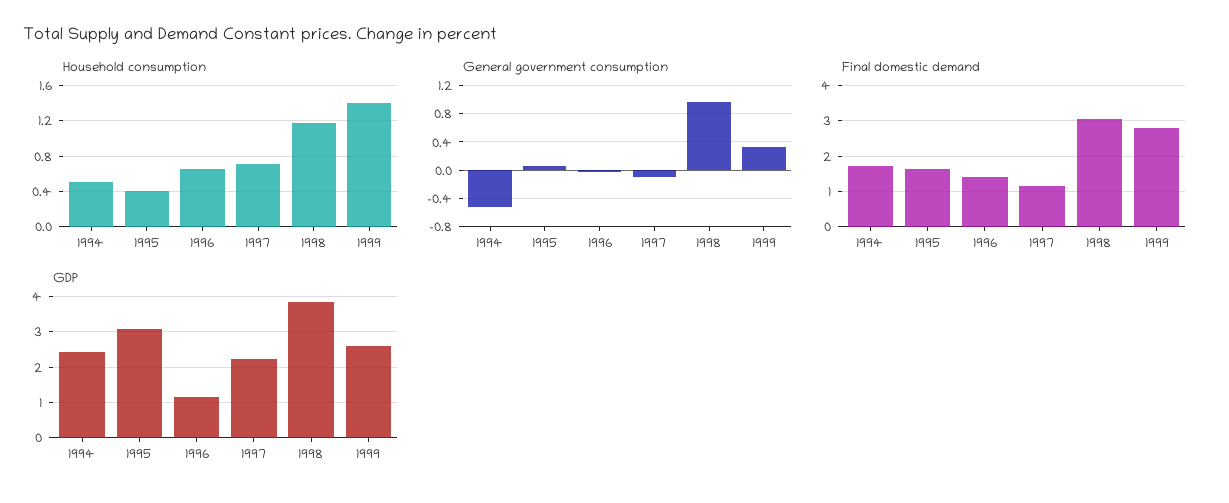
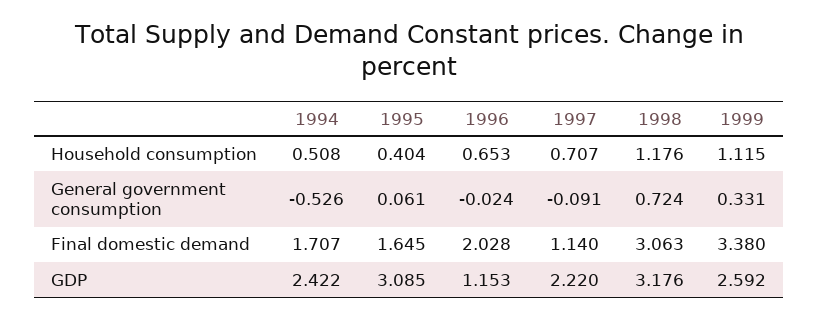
Household consumption, 1999: 1.4 -> 1.115
General government consumption, 1998: 1 -> 0.724
Final domestic demand, 1996: 1.4 -> 2.028
Final domestic demand, 1999: 2.8 -> 3.38
GDP, 1998: 3.8 -> 3.176

